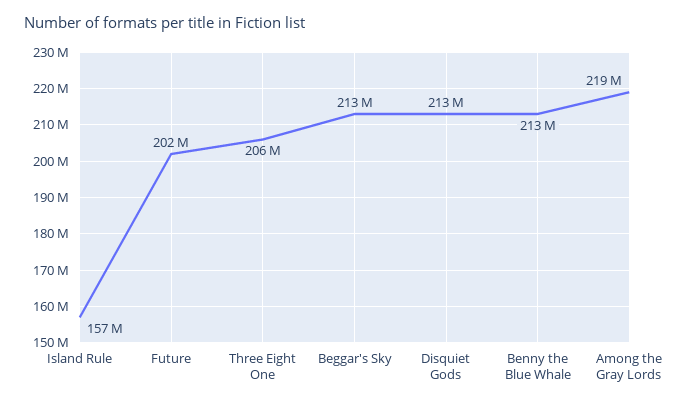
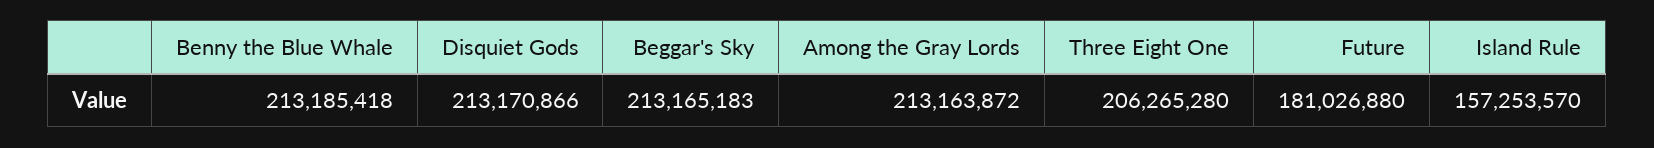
Future: 202000000 -> 181026880
Among the Gray Lords: 219000000 -> 213163872

